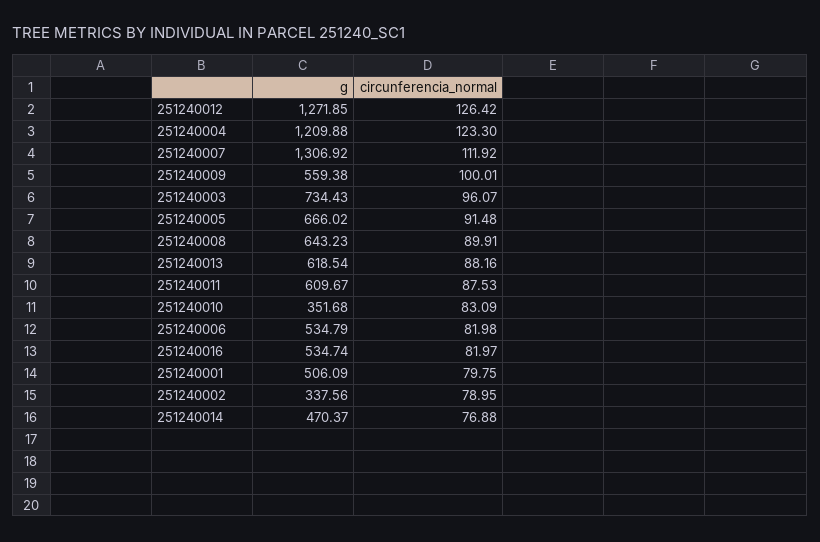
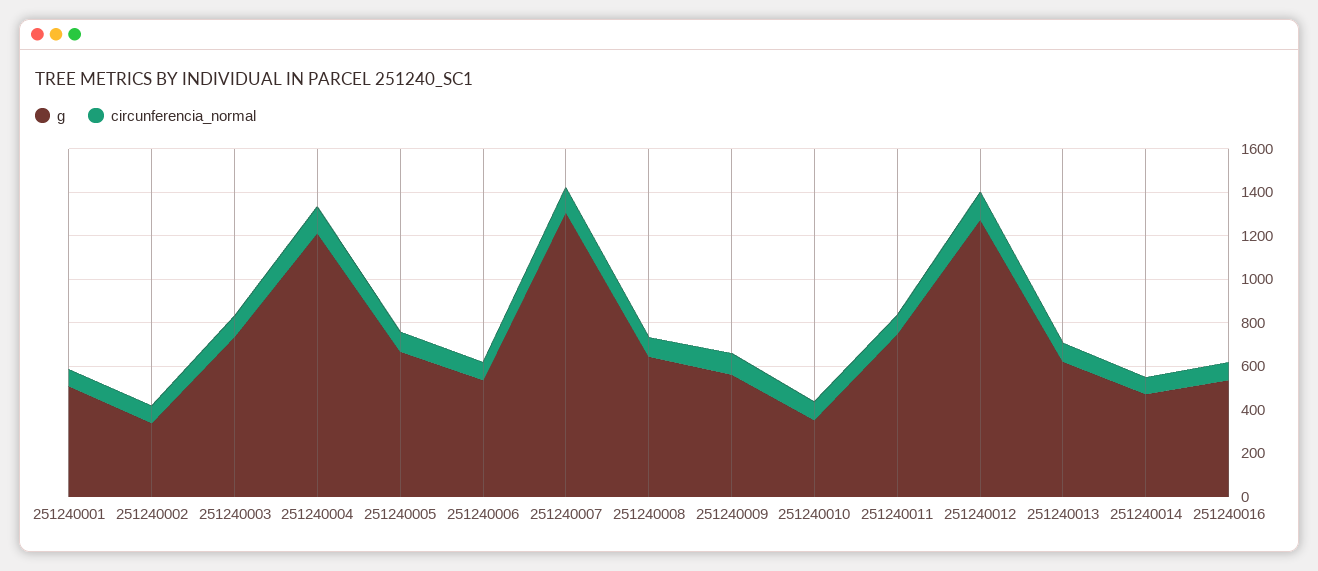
g, 251240011: 609.67 -> 750

